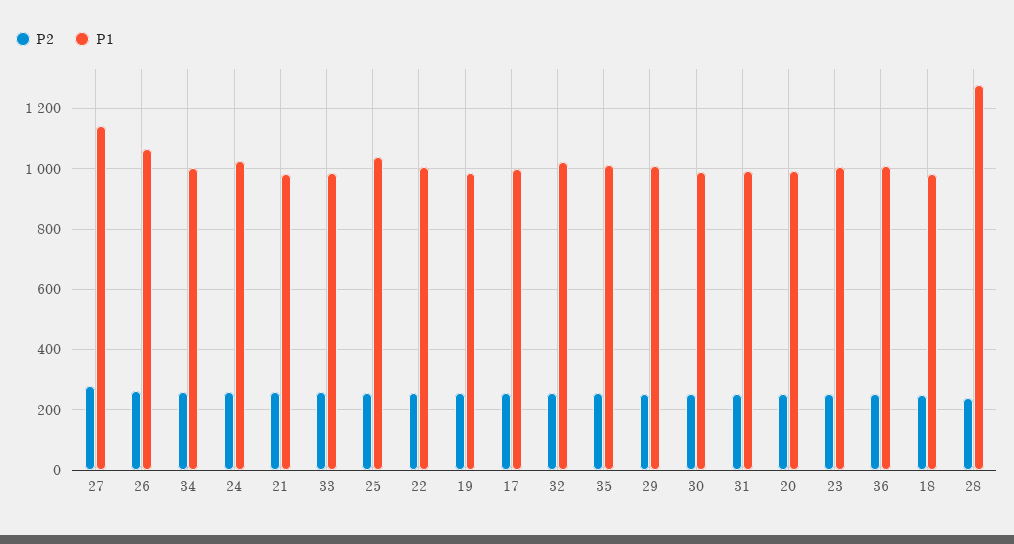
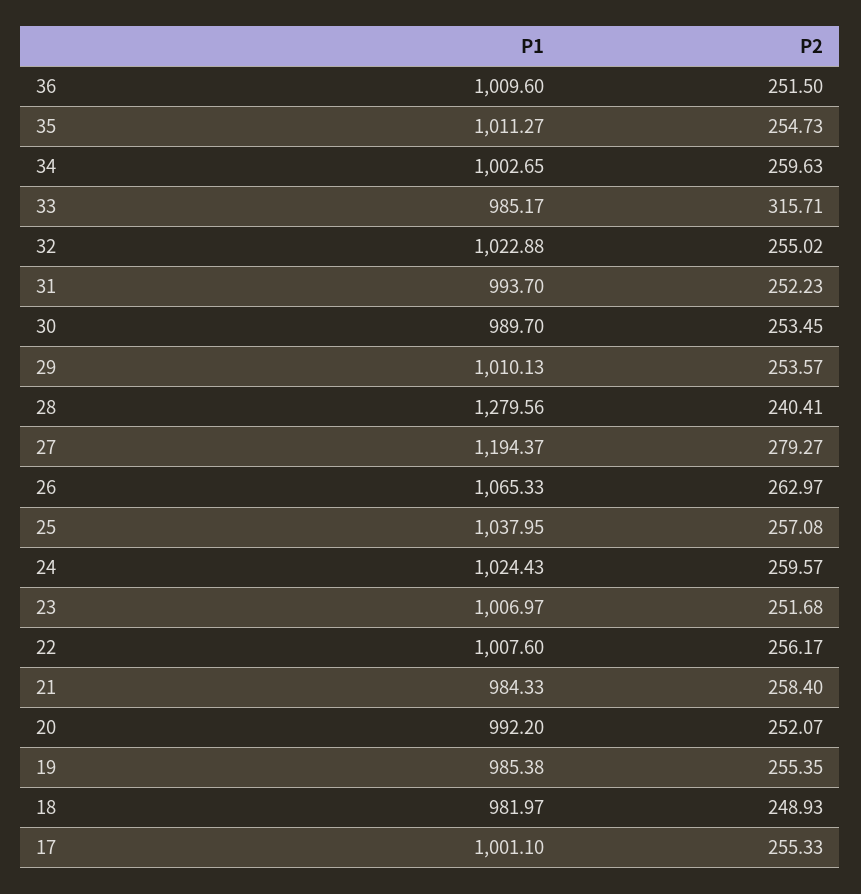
P1, 27: 1140 -> 1194.37
P2, 33: 260 -> 315.71

